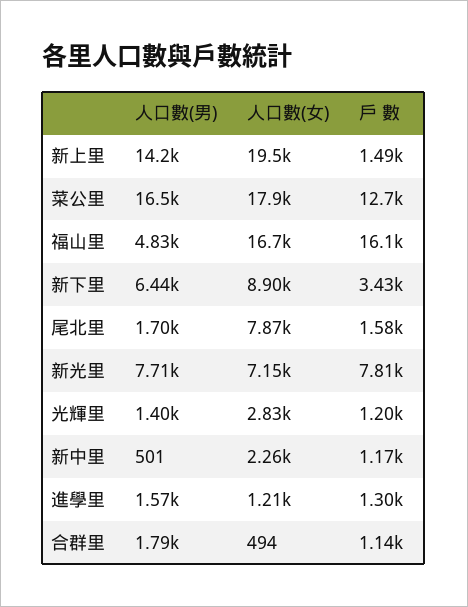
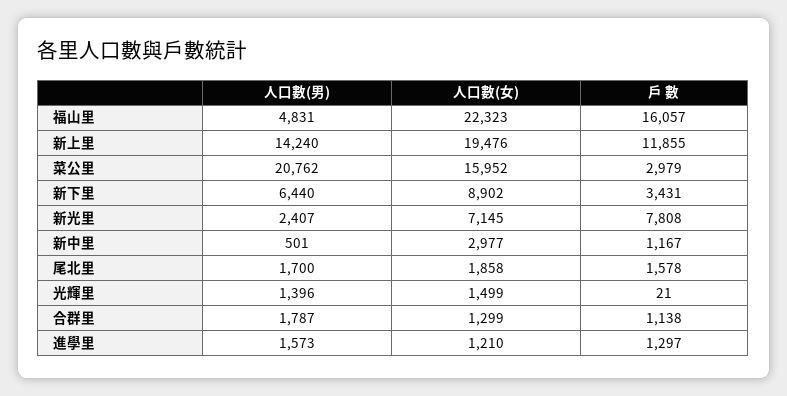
戶 數, 新上里: 1490 -> 11855
人口數(男), 菜公里: 16500 -> 20762
人口數(女), 菜公里: 17900 -> 15952
戶 數, 菜公里: 12700 -> 2979
人口數(女), 福山里: 16700 -> 22323
人口數(女), 尾北里: 7870 -> 1858
人口數(男), 新光里: 7710 -> 2407
人口數(女), 光輝里: 2830 -> 1499
戶 數, 光輝里: 1200 -> 21
人口數(女), 新中里: 2260 -> 2977
人口數(女), 合群里: 494 -> 1299

